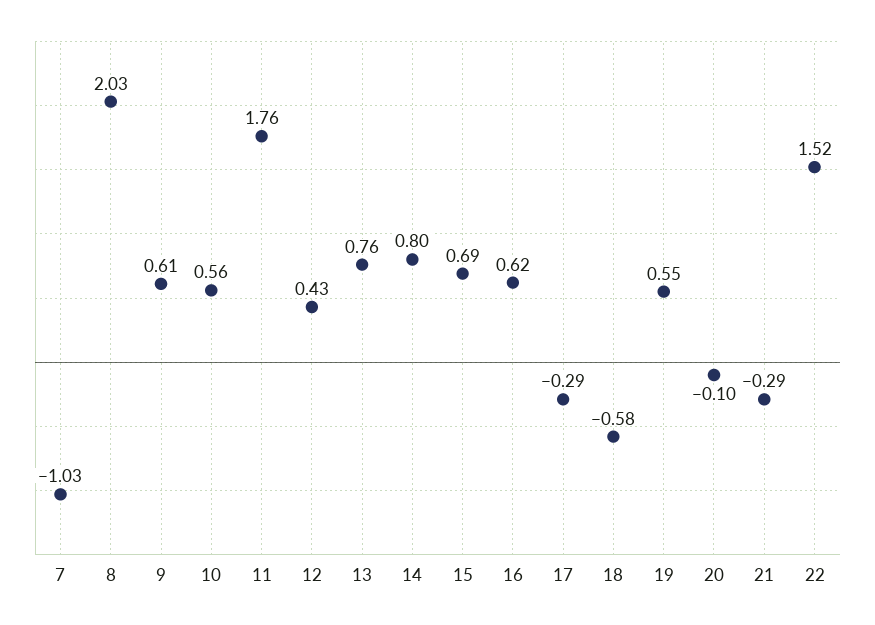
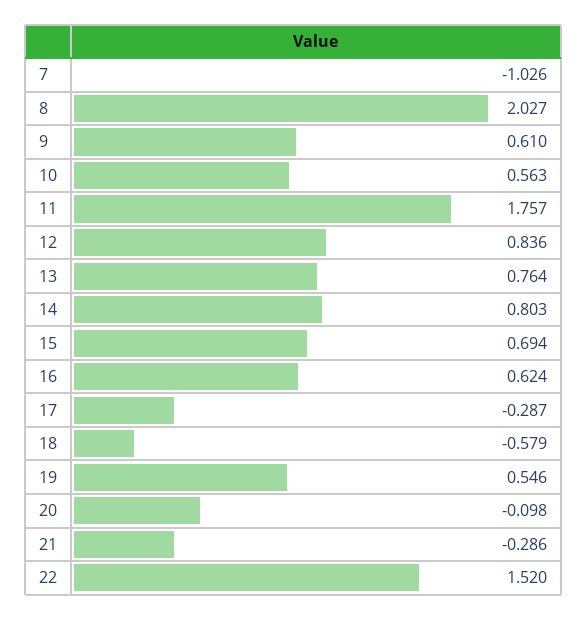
12: 0.43 -> 0.836

